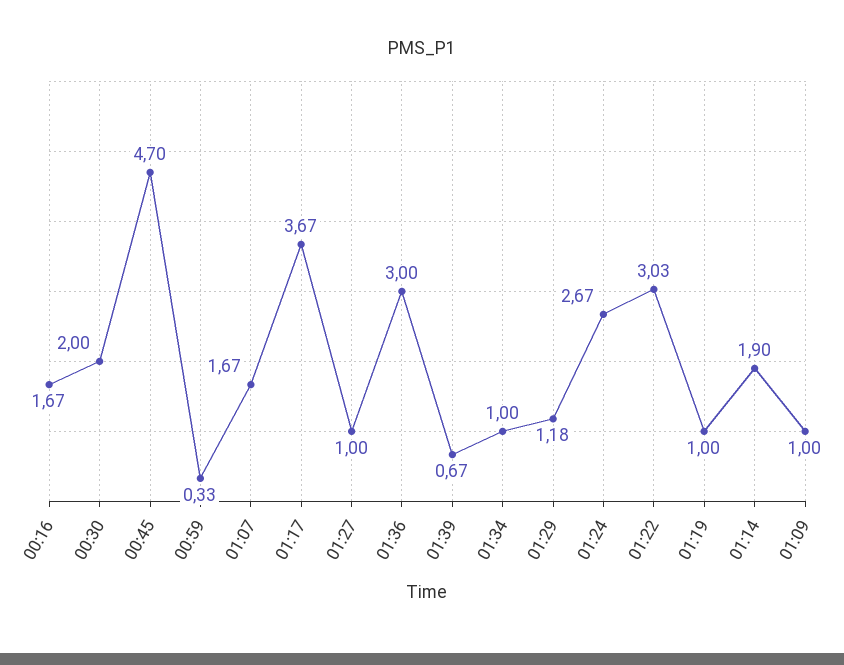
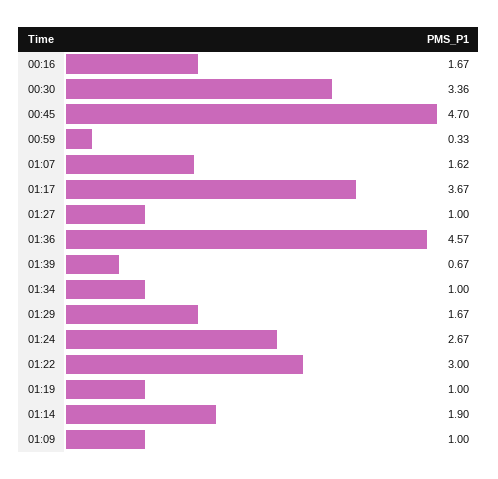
00:30: 2 -> 3.36
01:07: 1.67 -> 1.62
01:36: 3 -> 4.57
01:29: 1.18 -> 1.67
01:22: 3.03 -> 3

